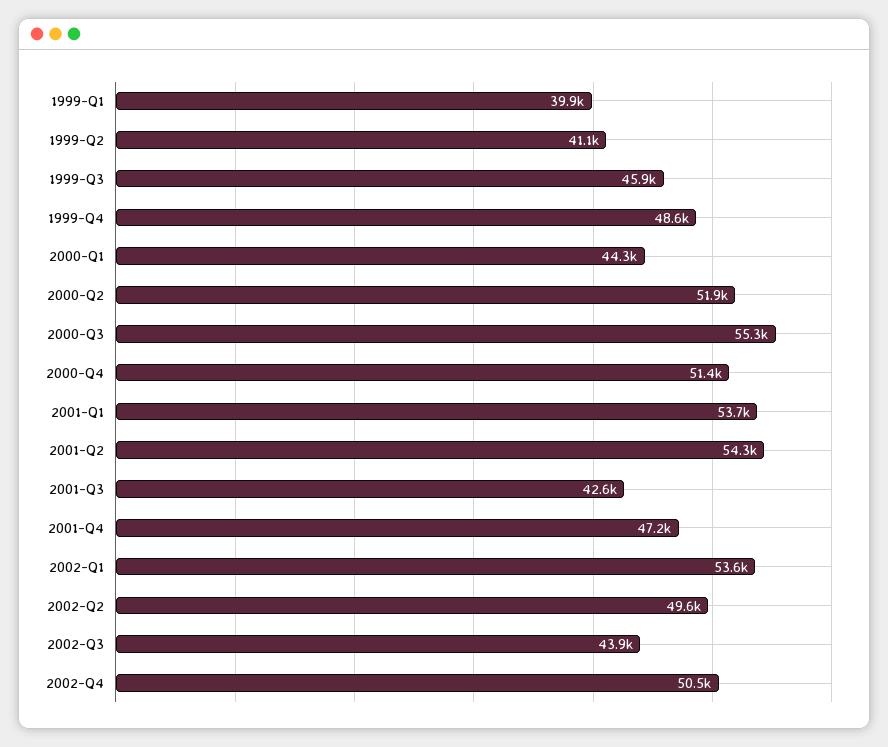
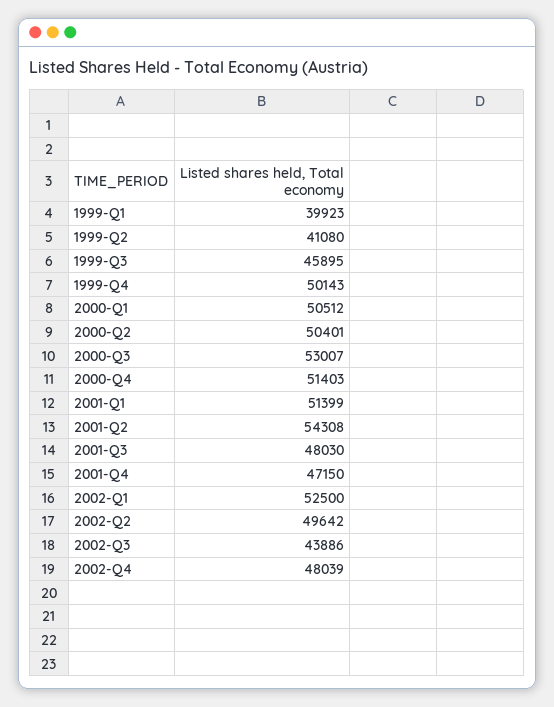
1999-Q4: 48600 -> 50143
2000-Q1: 44300 -> 50512
2000-Q2: 51900 -> 50401
2000-Q3: 55300 -> 53007
2001-Q1: 53700 -> 51399
2001-Q3: 42600 -> 48030
2002-Q1: 53600 -> 52500
2002-Q4: 50500 -> 48039

